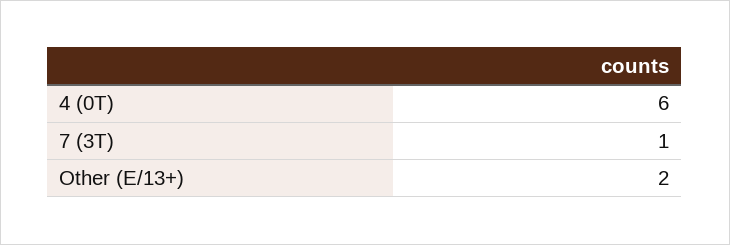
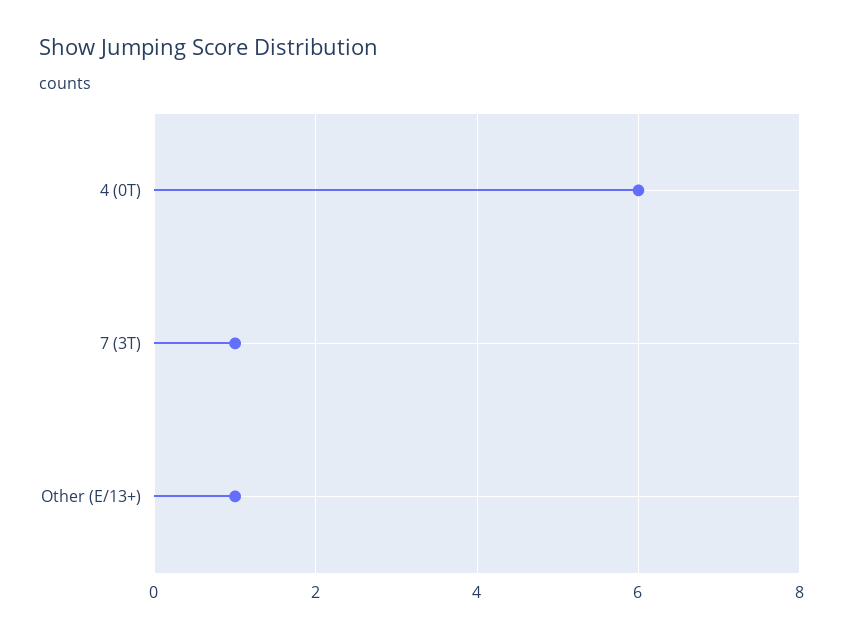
Other (E/13+): 2 -> 1

